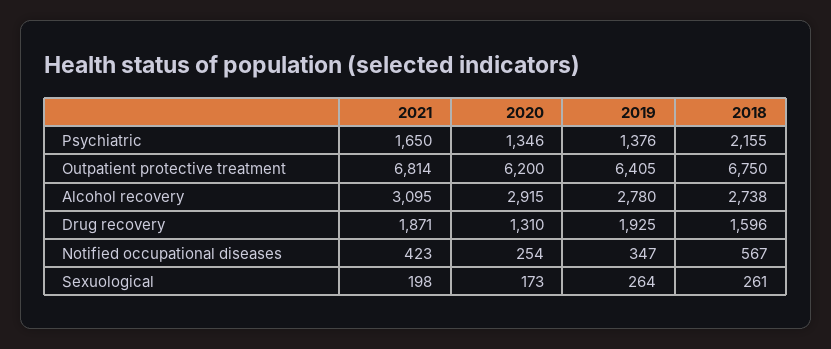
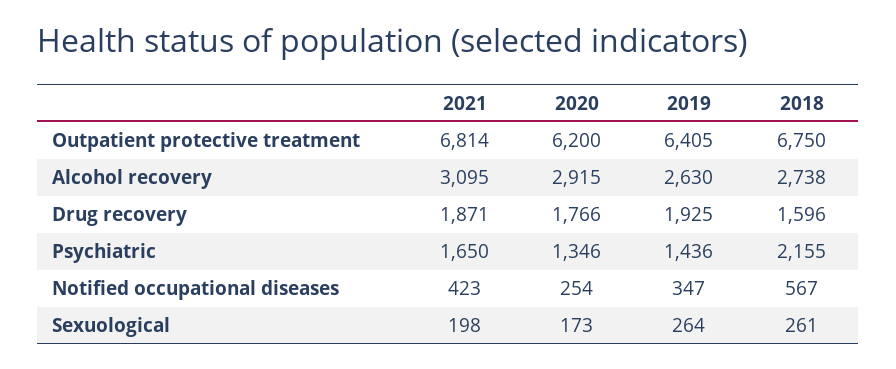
2019, Psychiatric: 1376 -> 1436
2019, Alcohol recovery: 2780 -> 2630
2020, Drug recovery: 1310 -> 1766

